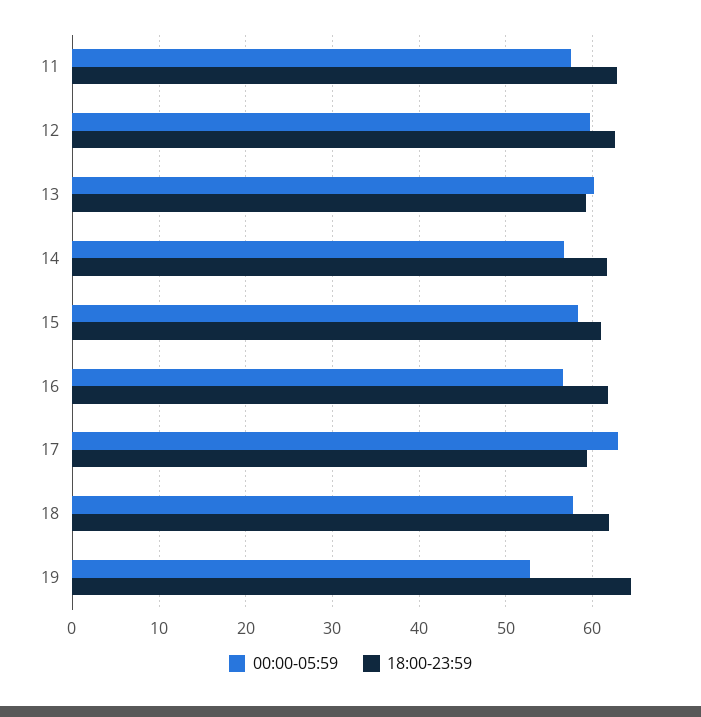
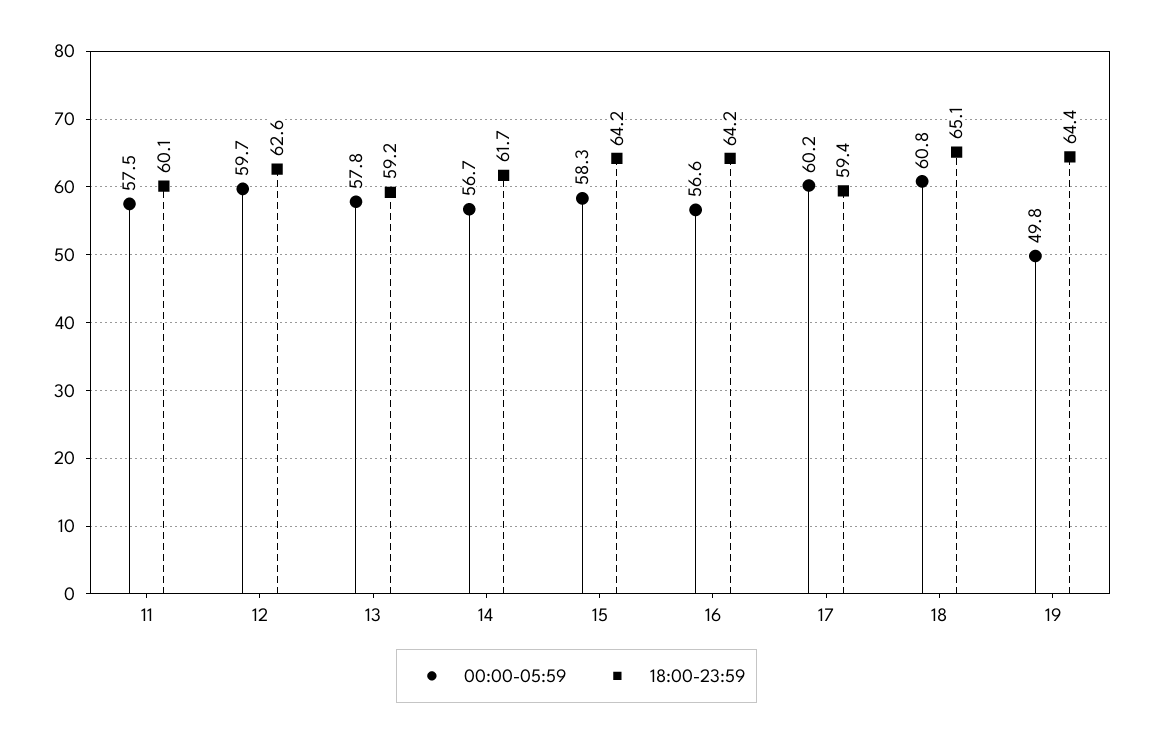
18:00-23:59, 11: 63 -> 60.1
00:00-05:59, 13: 60 -> 57.8
18:00-23:59, 15: 61 -> 64.2
18:00-23:59, 16: 62 -> 64.2
00:00-05:59, 17: 63 -> 60.2
00:00-05:59, 18: 58 -> 60.8
18:00-23:59, 18: 62 -> 65.1
00:00-05:59, 19: 53 -> 49.8

